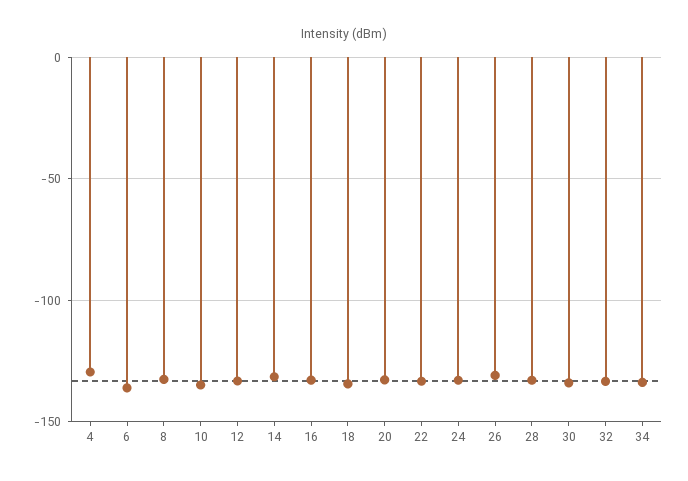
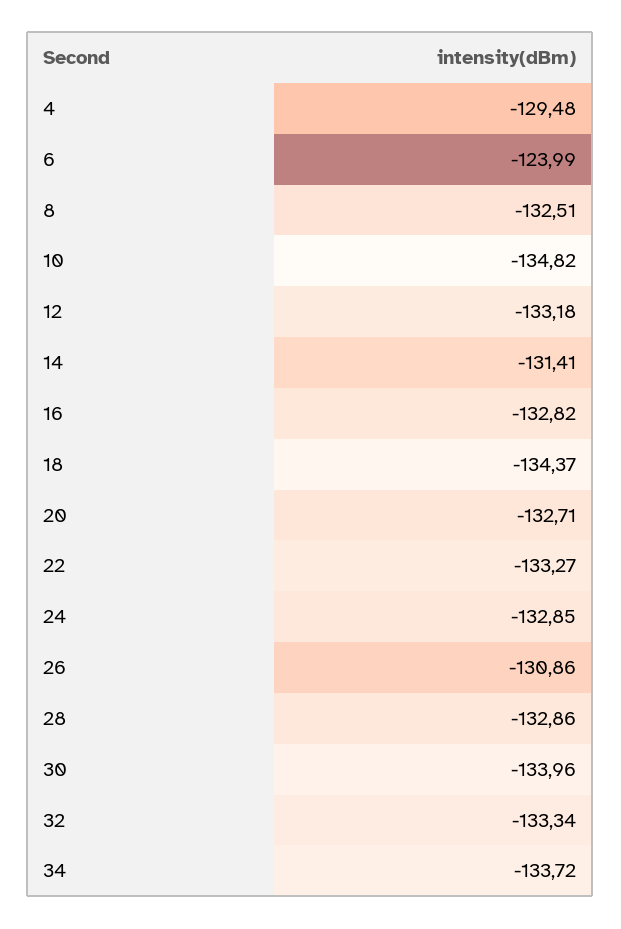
6: -135 -> -123.99

